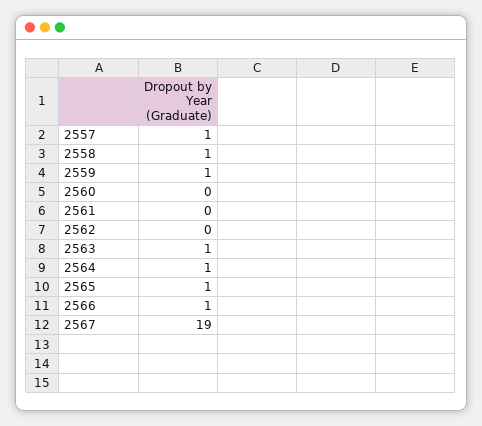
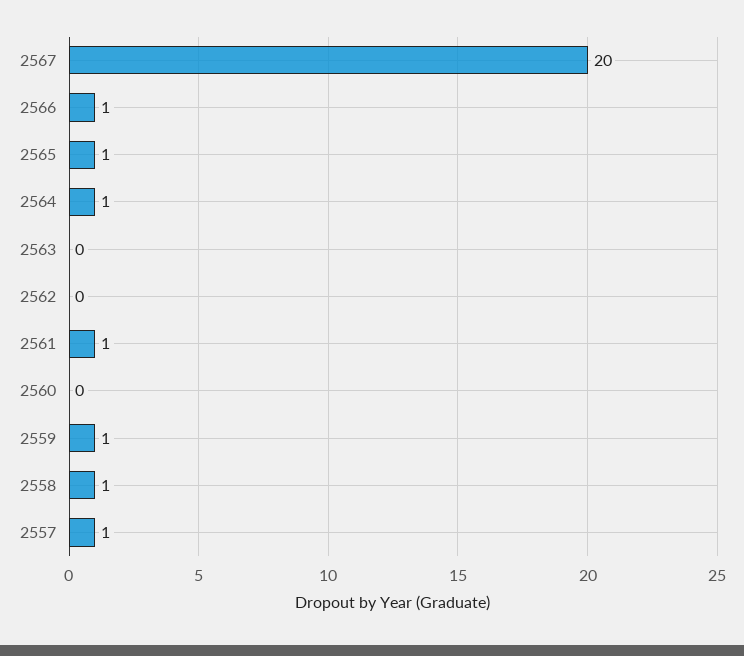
2561: 0 -> 1
2563: 1 -> 0
2567: 19 -> 20

